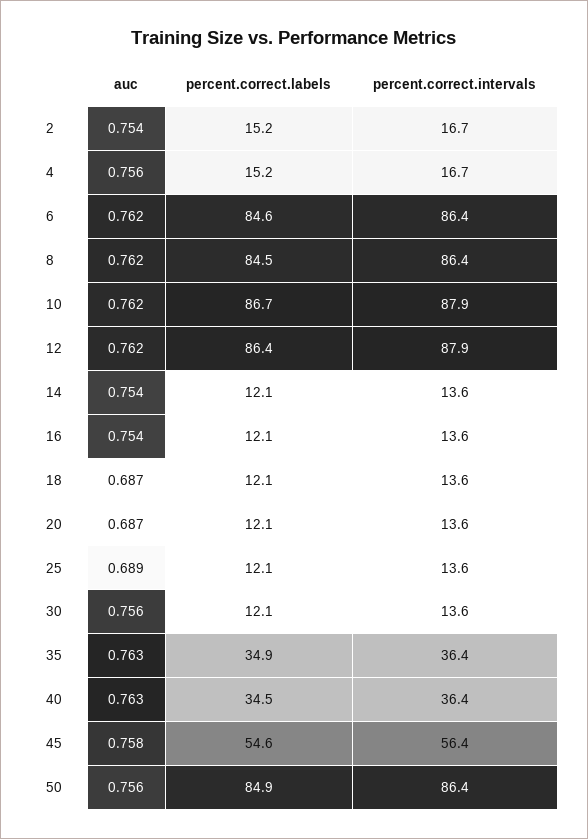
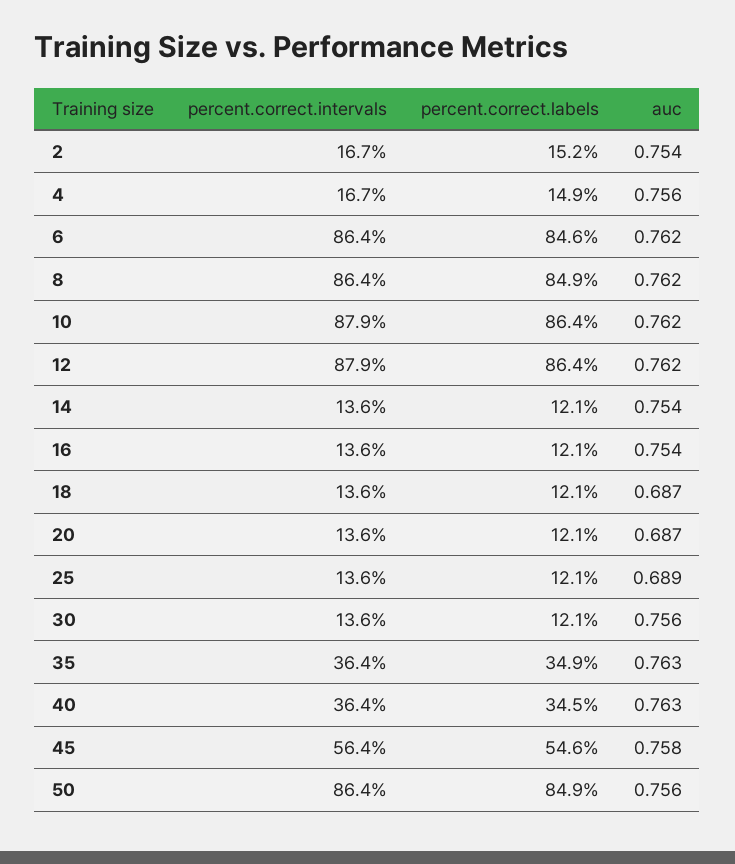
percent.correct.labels, 4: 15.2 -> 14.9
percent.correct.labels, 8: 84.5 -> 84.9
percent.correct.labels, 10: 86.7 -> 86.4

